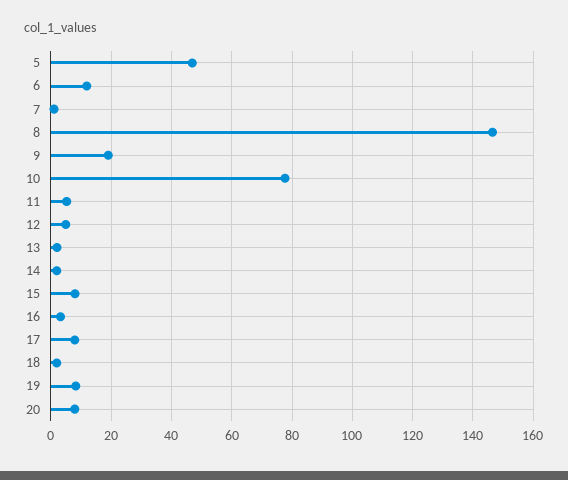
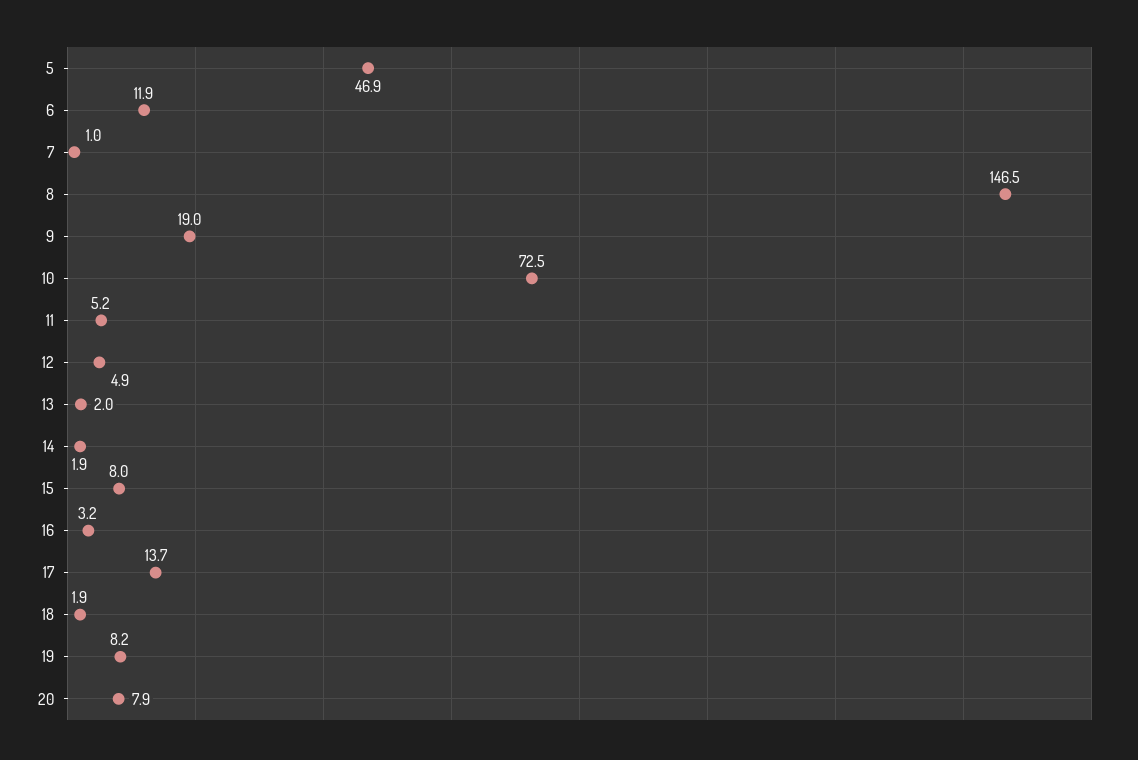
10: 78 -> 72.5
17: 8 -> 13.7

